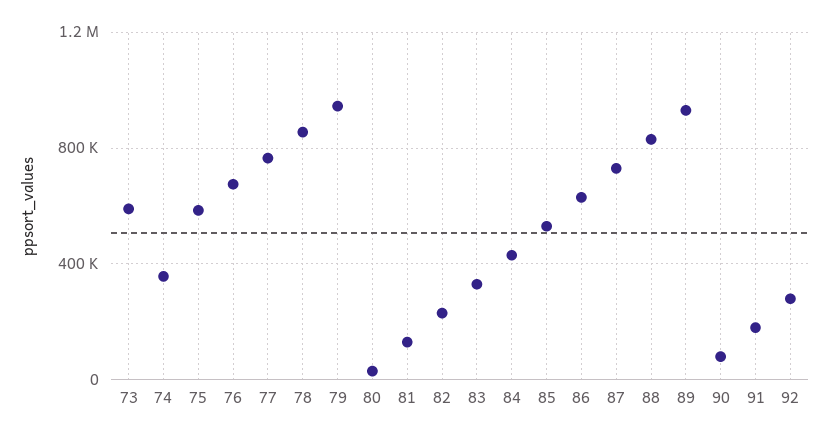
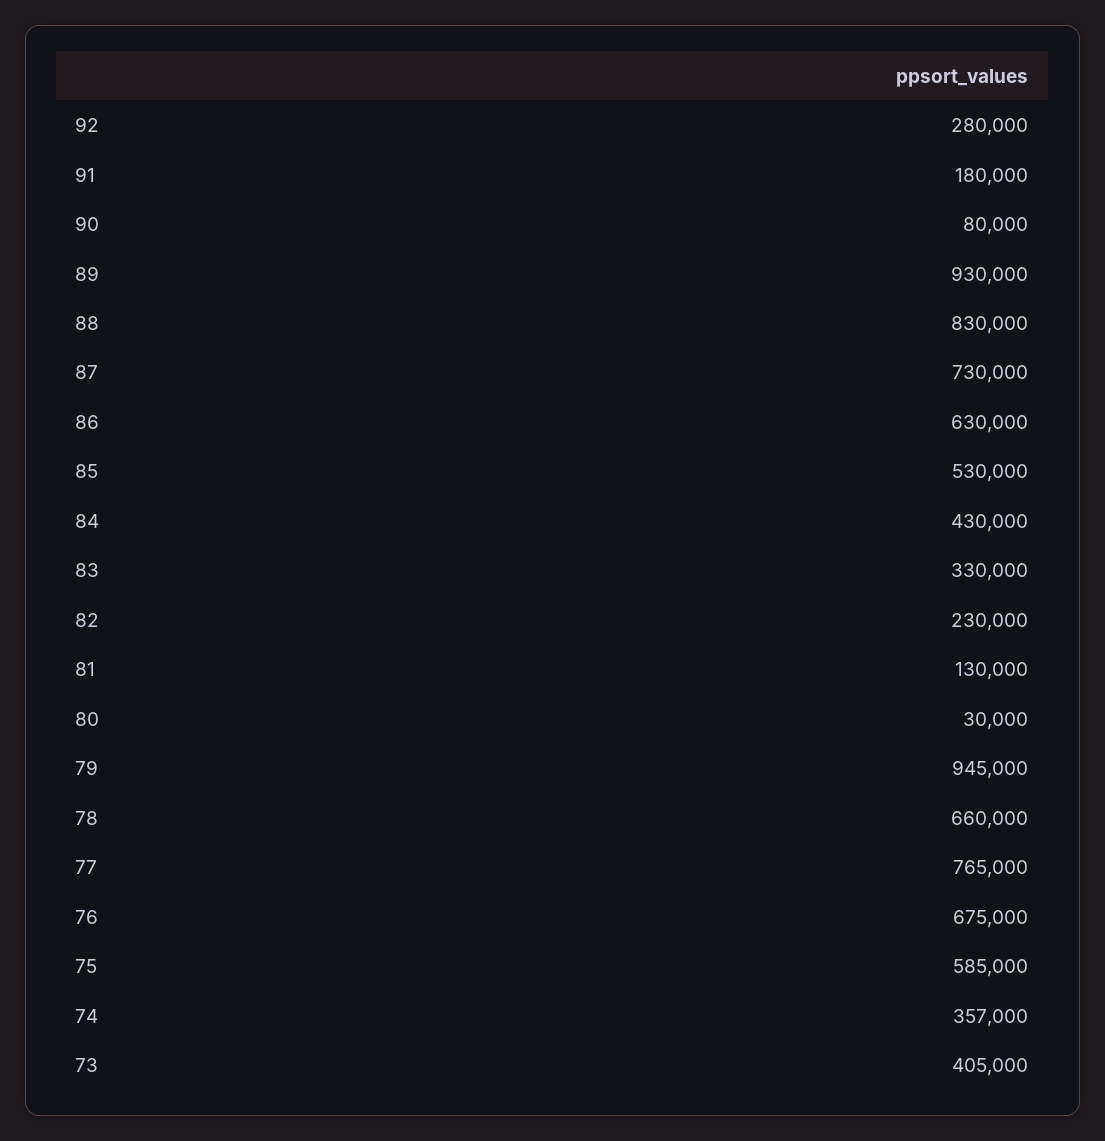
73: 600000 -> 405000
78: 850000 -> 660000

